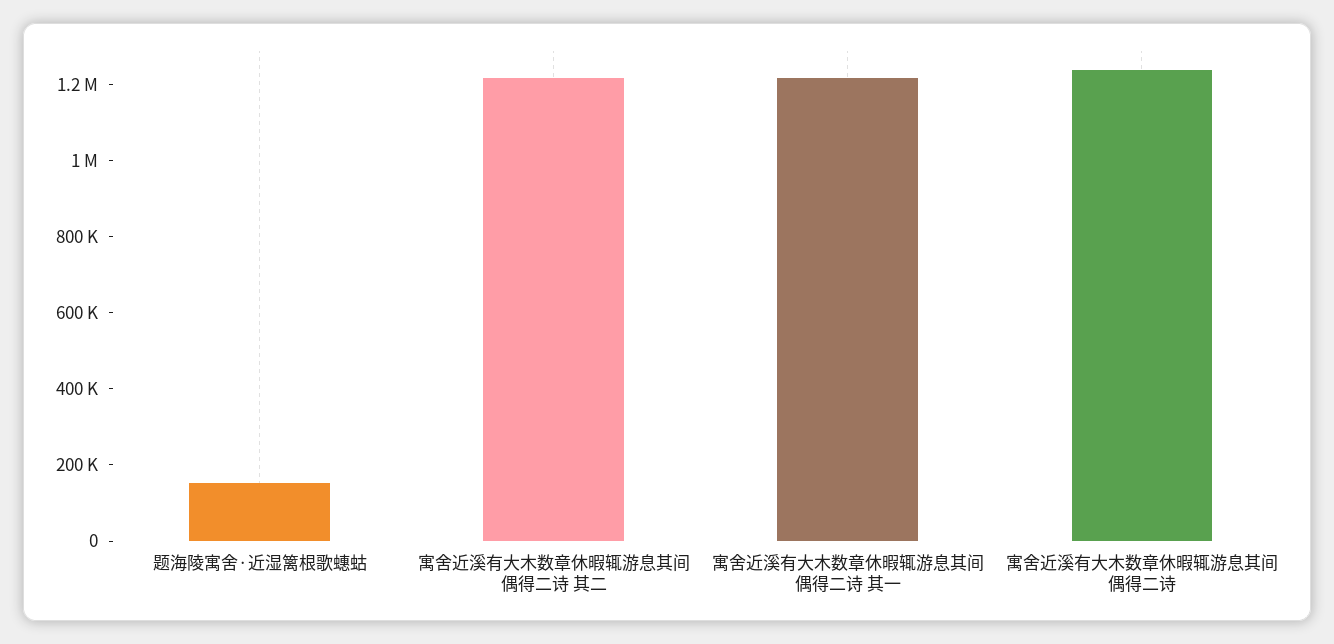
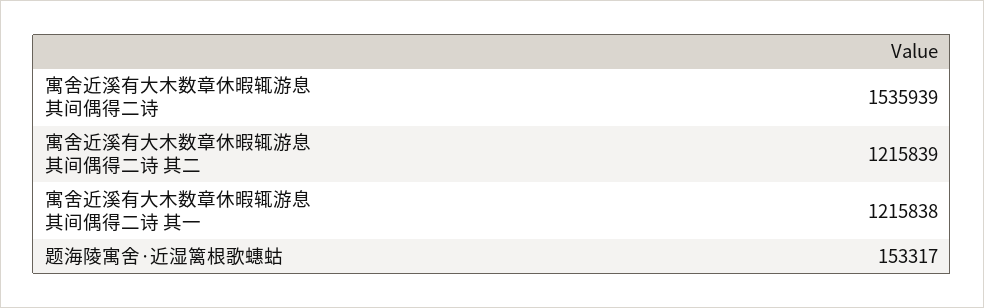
寓舍近溪有大木数章休暇辄游息其间偶得二诗: 1250000 -> 1535939

